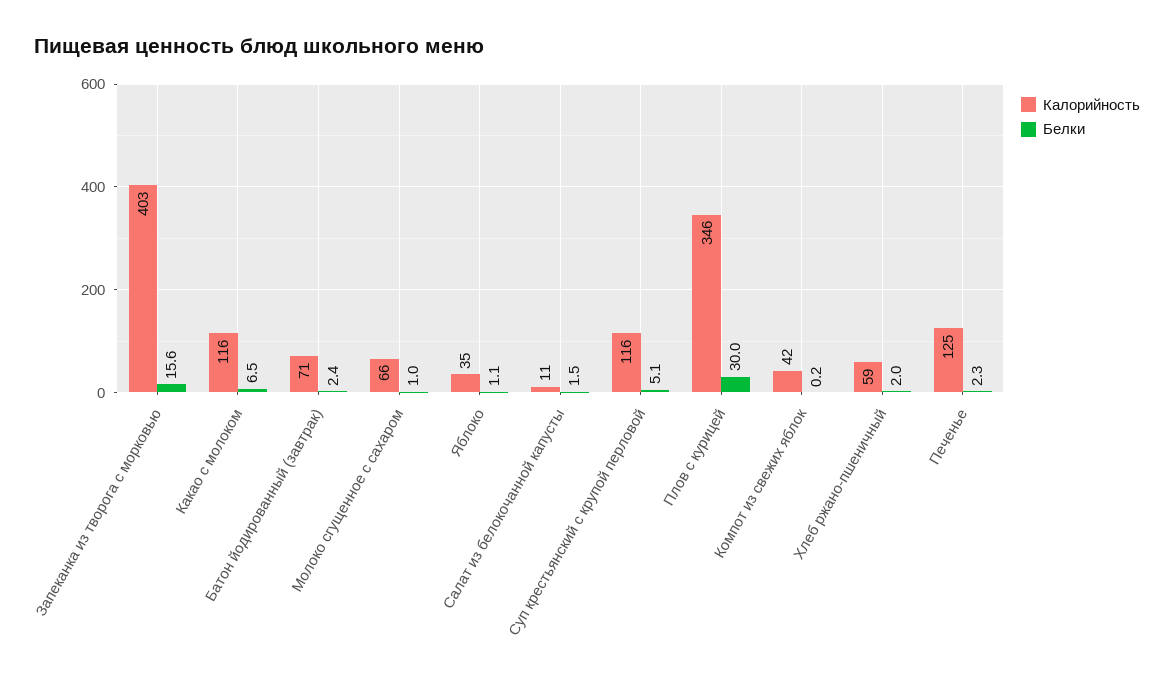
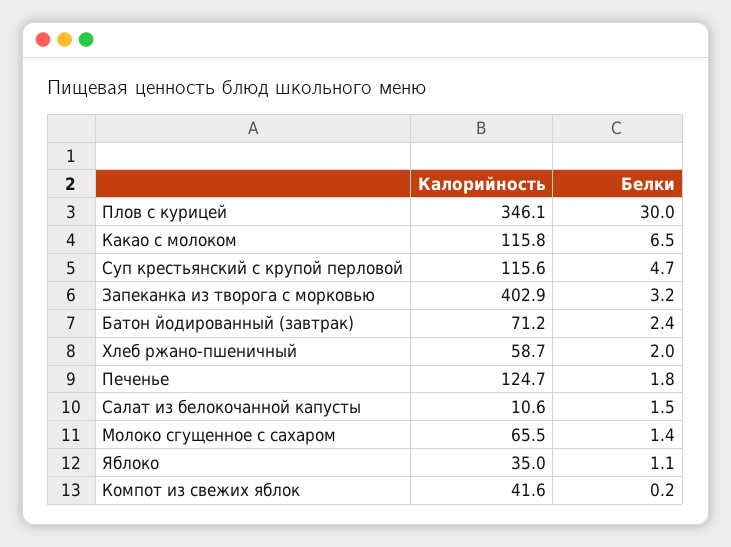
Белки, Запеканка из творога с морковью: 15.6 -> 3.2
Белки, Молоко сгущенное с сахаром: 1 -> 1.4
Белки, Суп крестьянский с крупой перловой: 5.1 -> 4.7
Белки, Печенье: 2.3 -> 1.8

